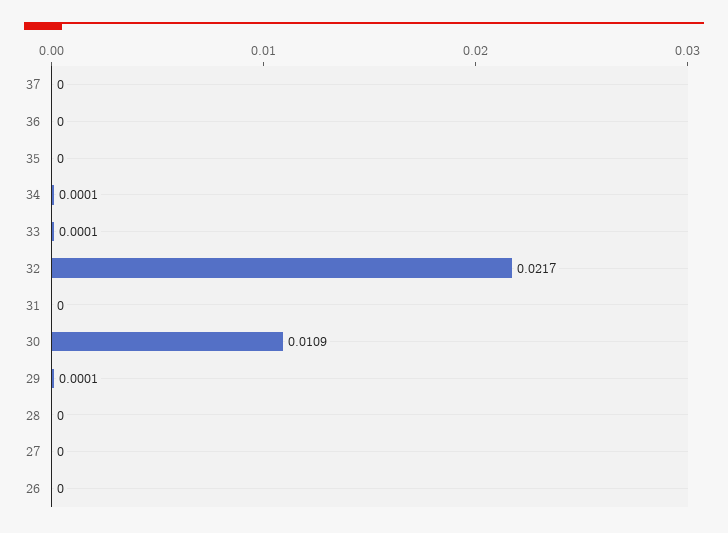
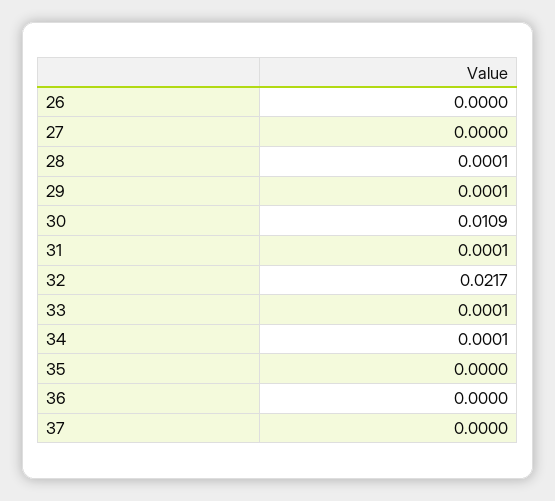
31: 0 -> 0.0001
28: 0 -> 0.0001

